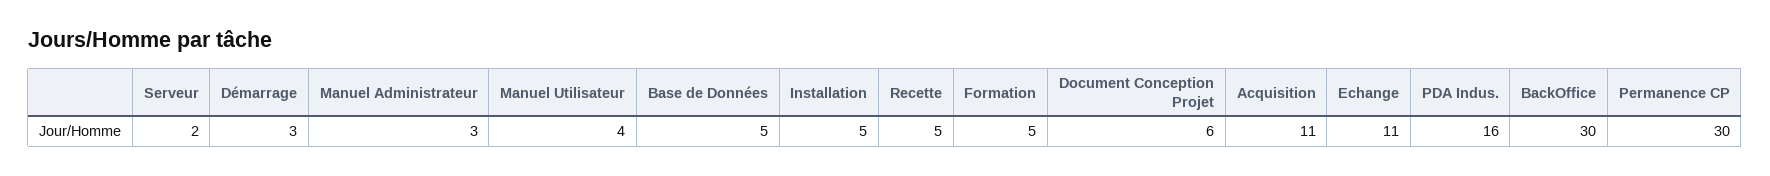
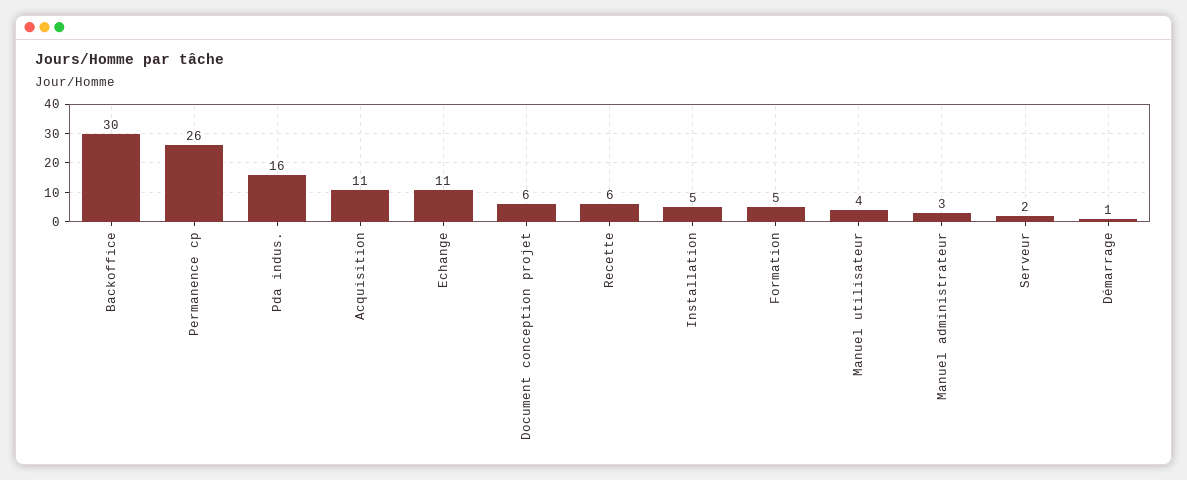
Démarrage: 3 -> 1
Base de Données: 5 -> none
Recette: 5 -> 6
Permanence CP: 30 -> 26

